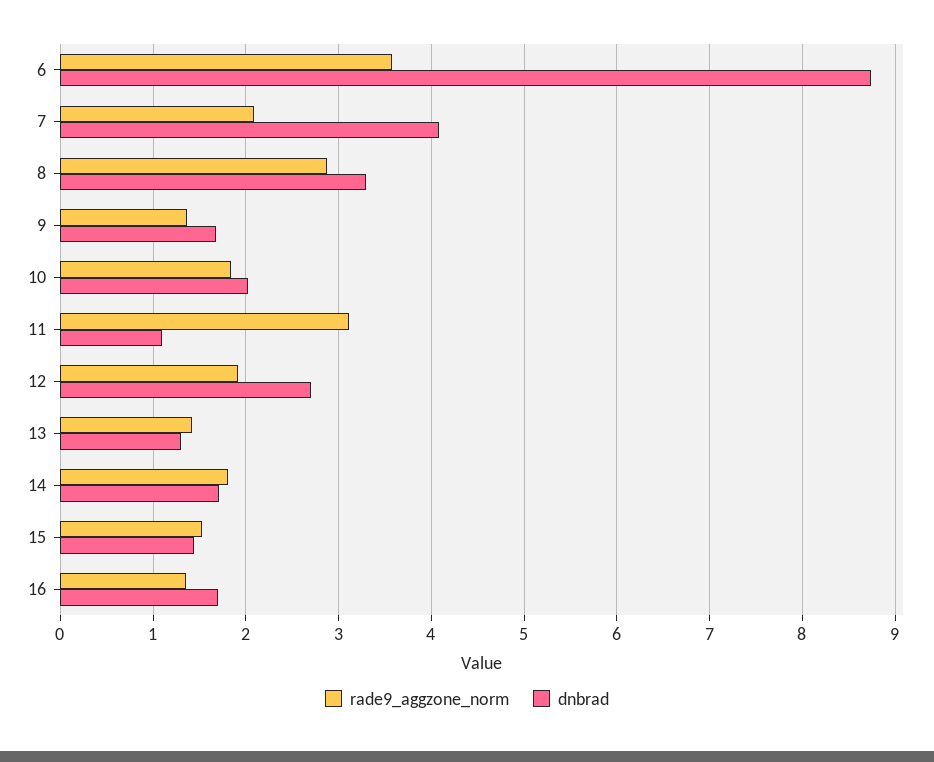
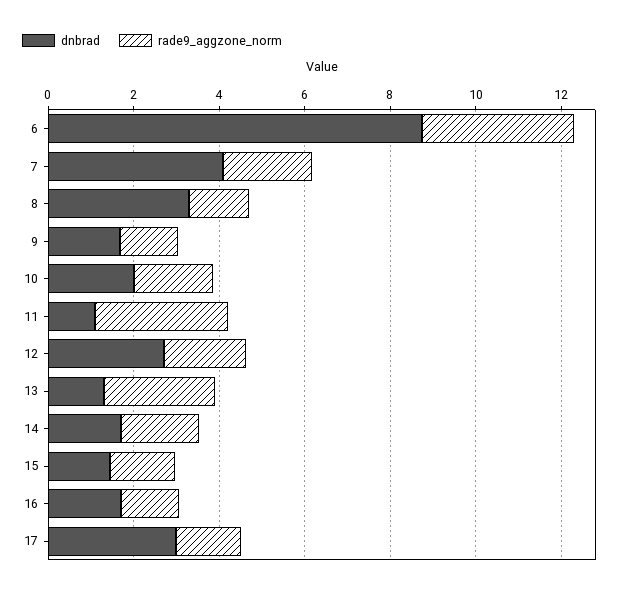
rade9_aggzone_norm, 8: 2.9 -> 1.5
rade9_aggzone_norm, 13: 1.4 -> 2.5
dnbrad, 17: none -> 3
rade9_aggzone_norm, 17: none -> 1.5

